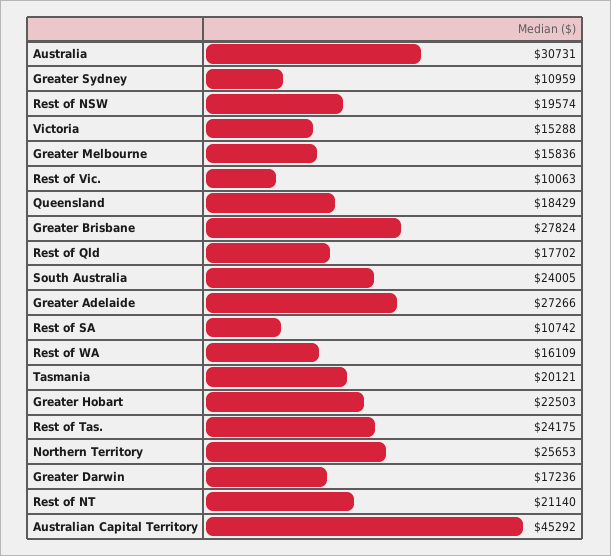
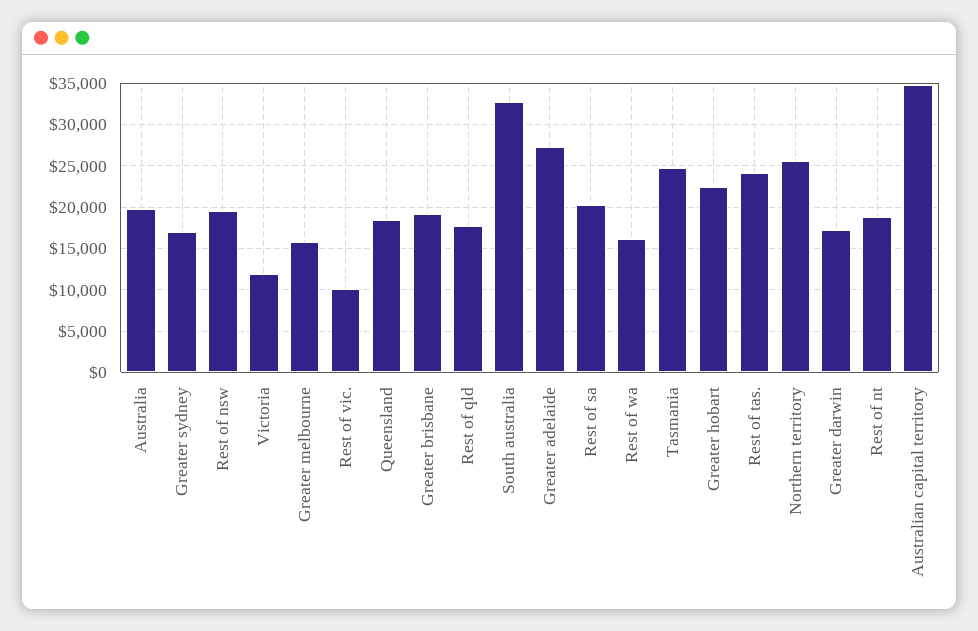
Australia: 30731 -> 20000
Greater Sydney: 10959 -> 17000
Victoria: 15288 -> 12000
Greater Brisbane: 27824 -> 19000
South Australia: 24005 -> 33000
Rest of SA: 10742 -> 20000
Tasmania: 20121 -> 25000
Rest of NT: 21140 -> 19000
Australian Capital Territory: 45292 -> 35000

